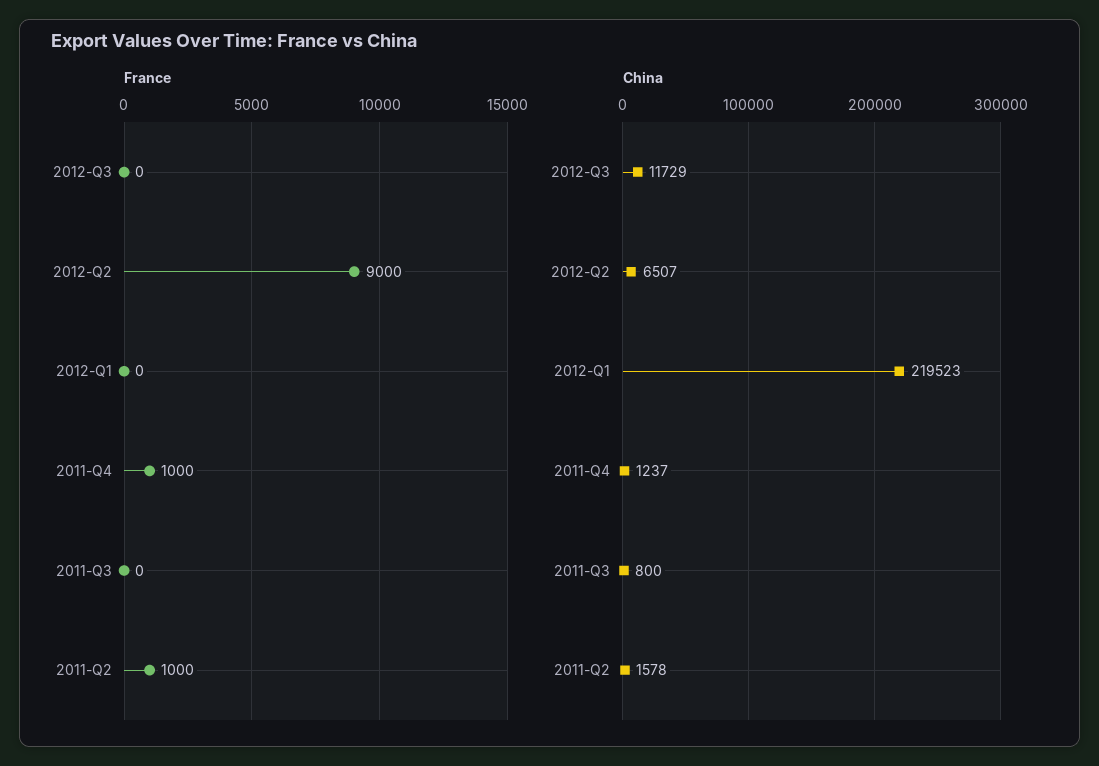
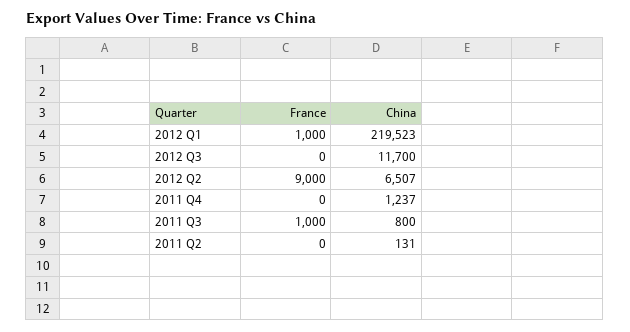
France, 2012-Q1: 0 -> 1000
France, 2011-Q4: 1000 -> 0
France, 2011-Q3: 0 -> 1000
France, 2011-Q2: 1000 -> 0
China, 2012-Q3: 11729 -> 11700
China, 2011-Q2: 1578 -> 131

